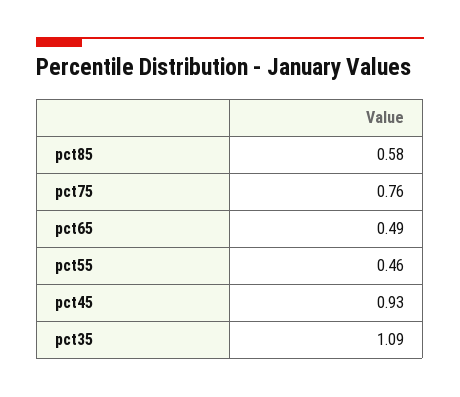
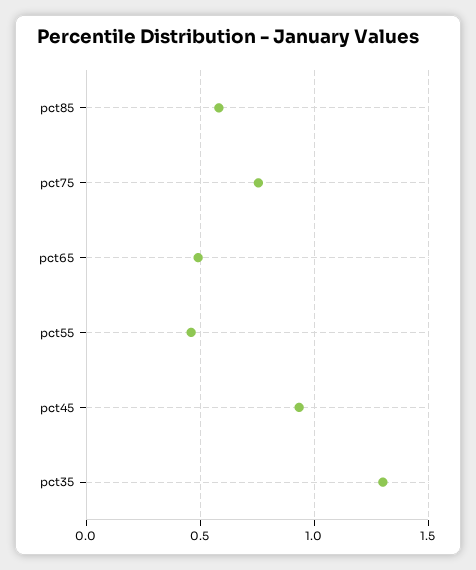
pct35: 1.09 -> 1.3

